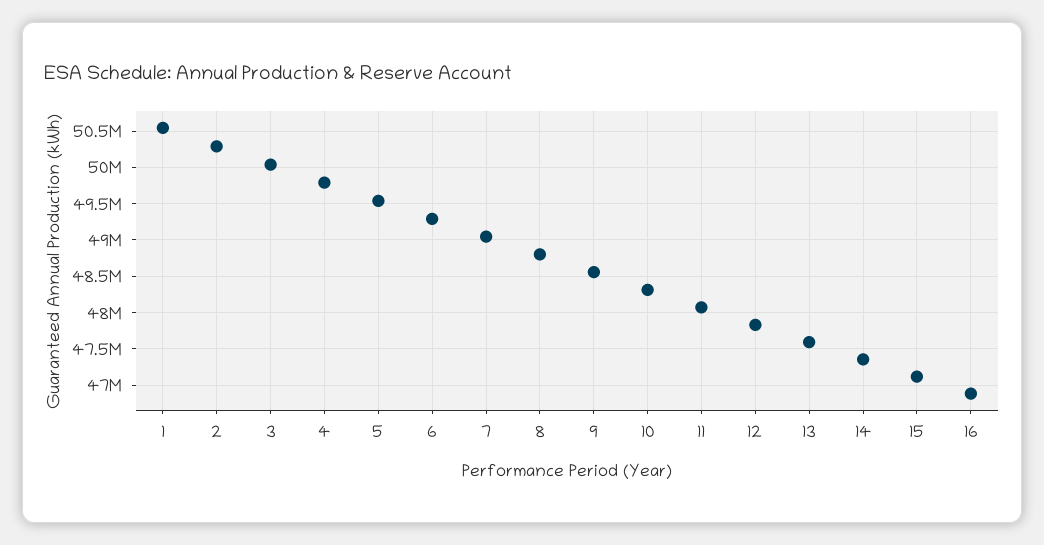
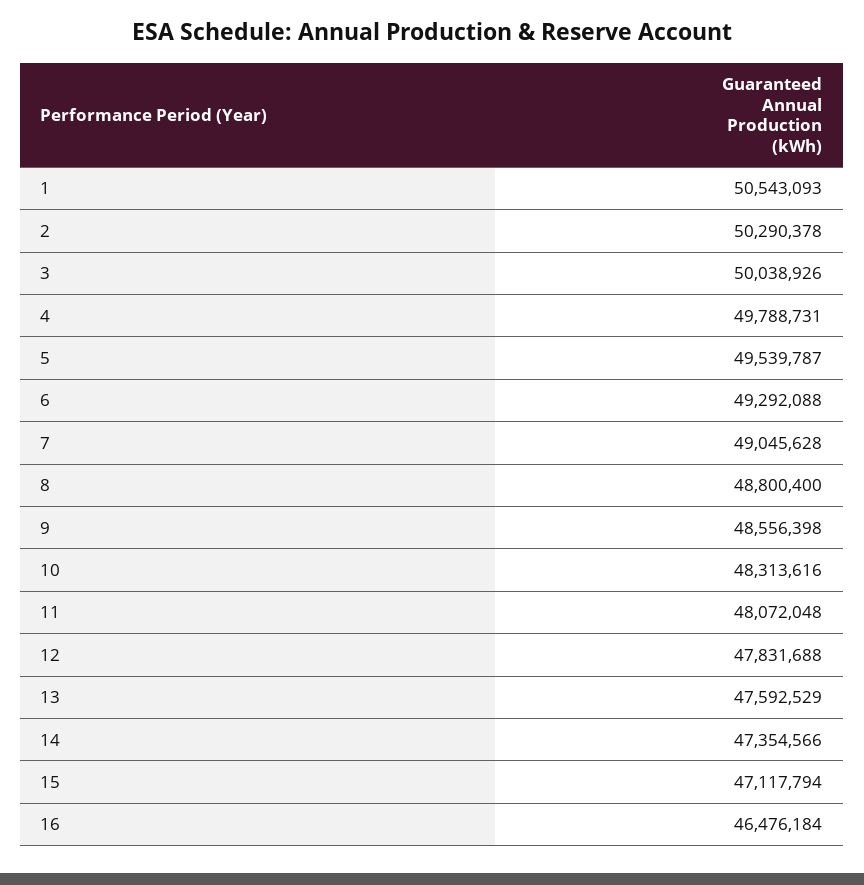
16: 46900000 -> 46476184

